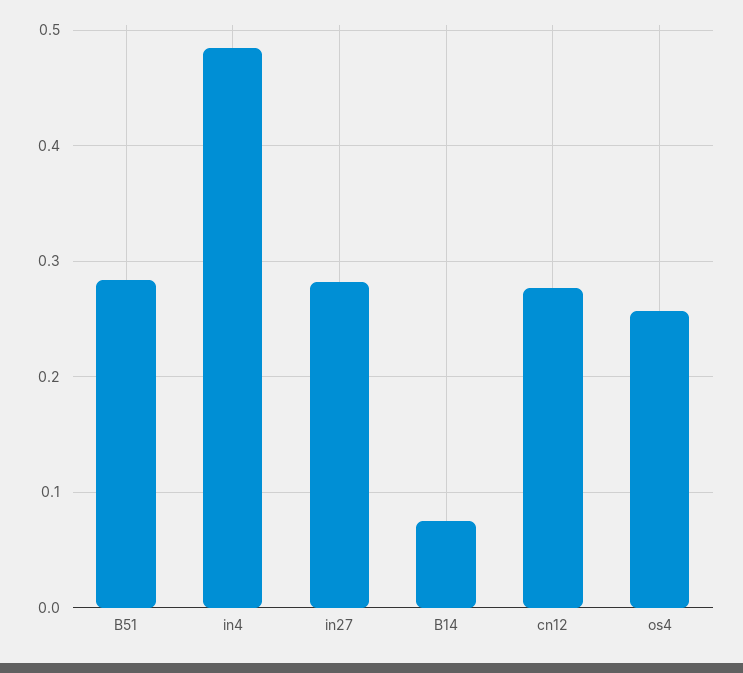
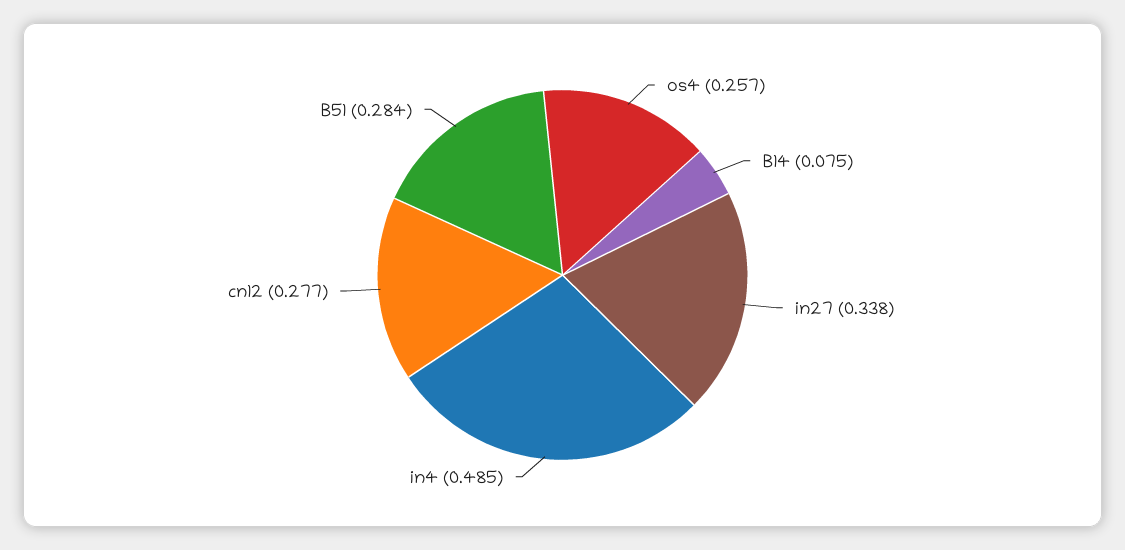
in27: 0.28 -> 0.338

